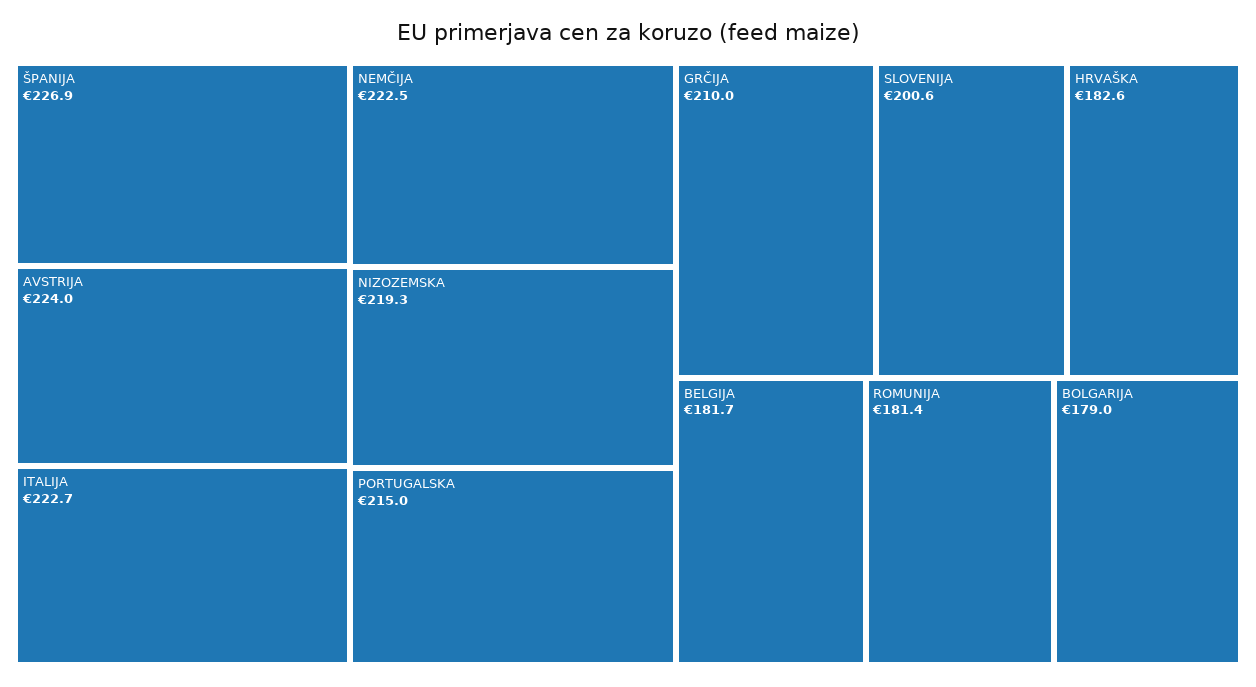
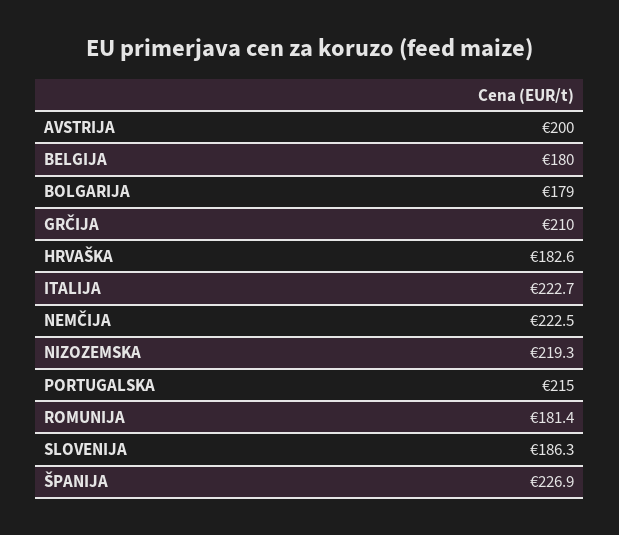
AVSTRIJA: 224 -> 200
SLOVENIJA: 200.6 -> 186.3
BELGIJA: 181.7 -> 180

